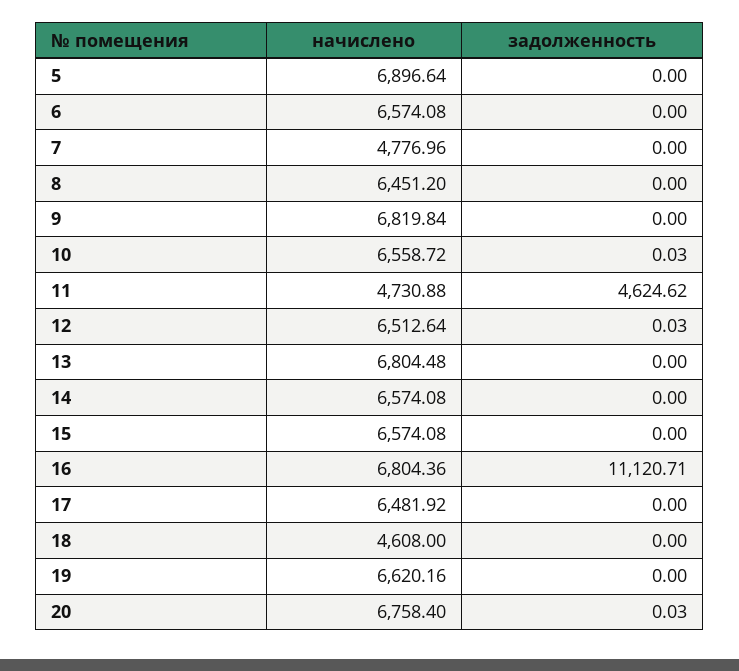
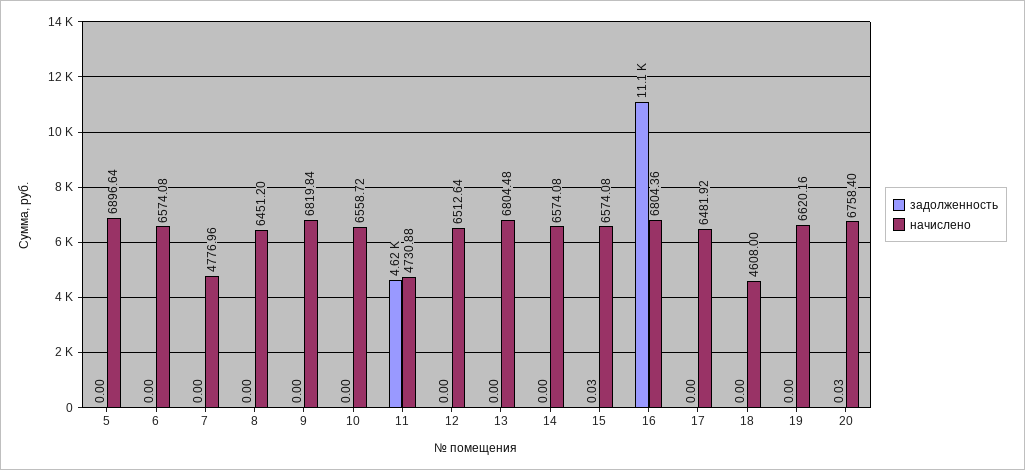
задолженность, 10: 0.03 -> 0
задолженность, 12: 0.03 -> 0
задолженность, 15: 0 -> 0.03

